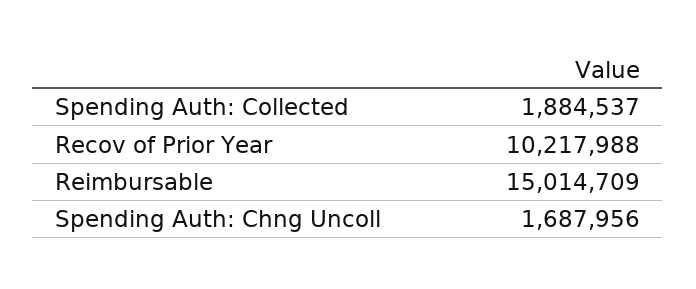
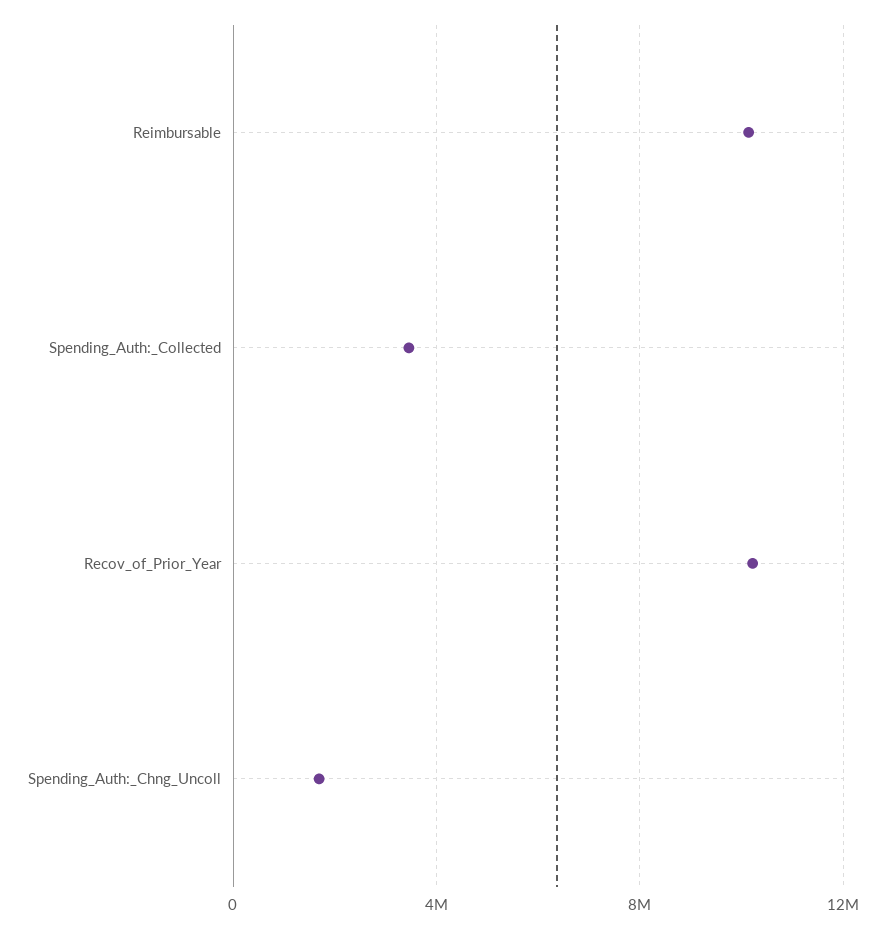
Spending Auth: Collected: 1884537 -> 3500000
Reimbursable: 15014709 -> 10000000

